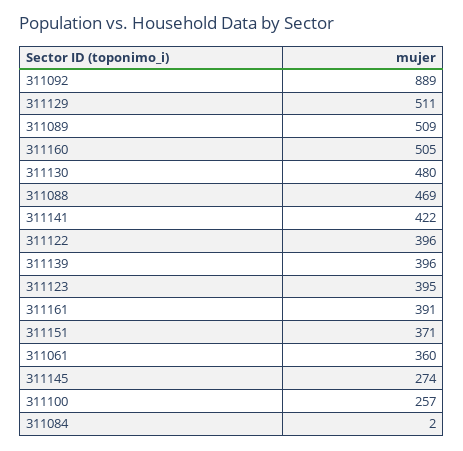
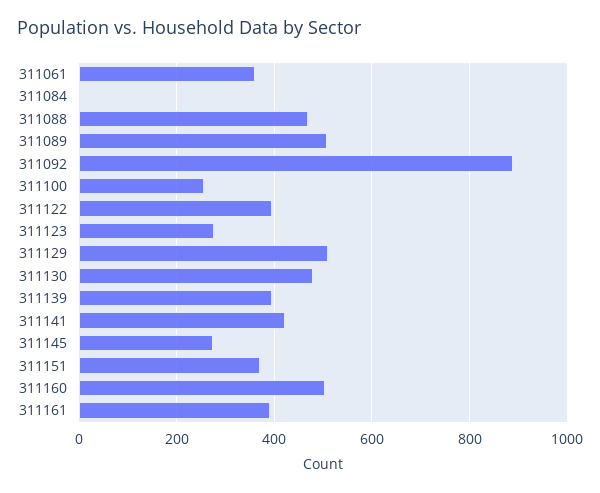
311123: 395 -> 280

